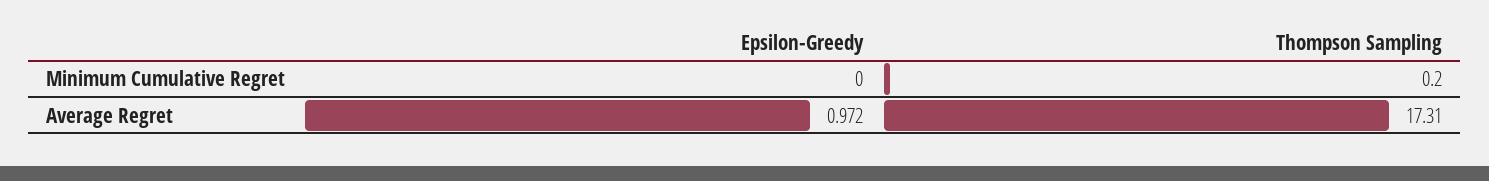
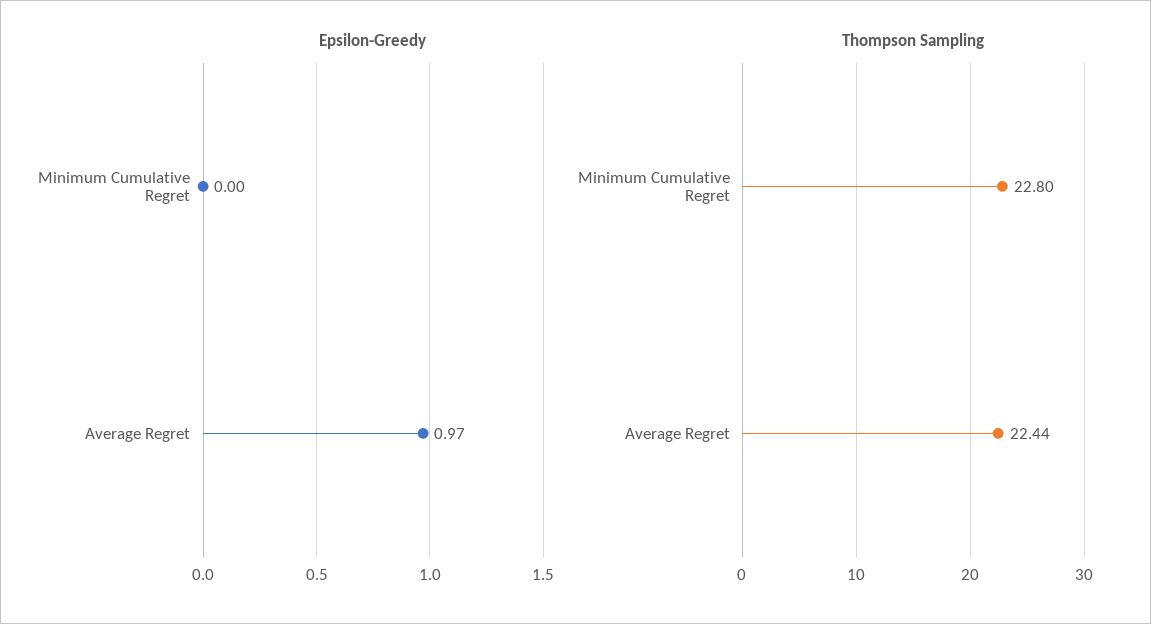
Thompson Sampling, Minimum Cumulative Regret: 0.2 -> 22.8
Thompson Sampling, Average Regret: 17.31 -> 22.44

